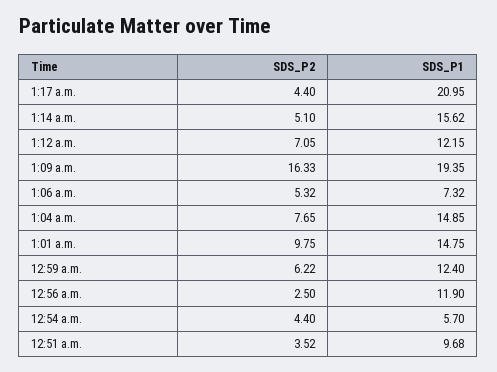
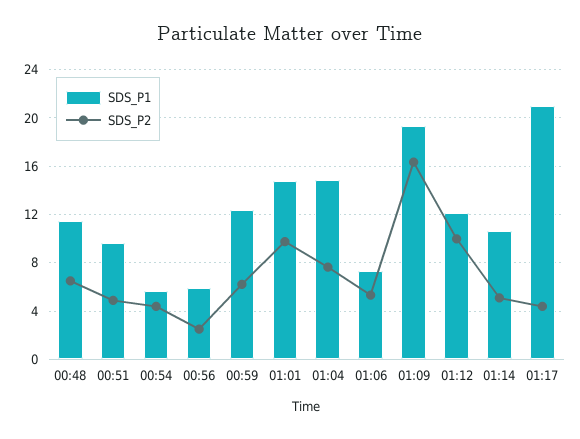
SDS_P1, 1:14 a.m.: 15.62 -> 10.5
SDS_P2, 1:12 a.m.: 7.05 -> 10
SDS_P1, 12:56 a.m.: 11.9 -> 6
SDS_P2, 12:51 a.m.: 3.52 -> 5
SDS_P1, 00:48: none -> 11.5
SDS_P2, 00:48: none -> 6.5

